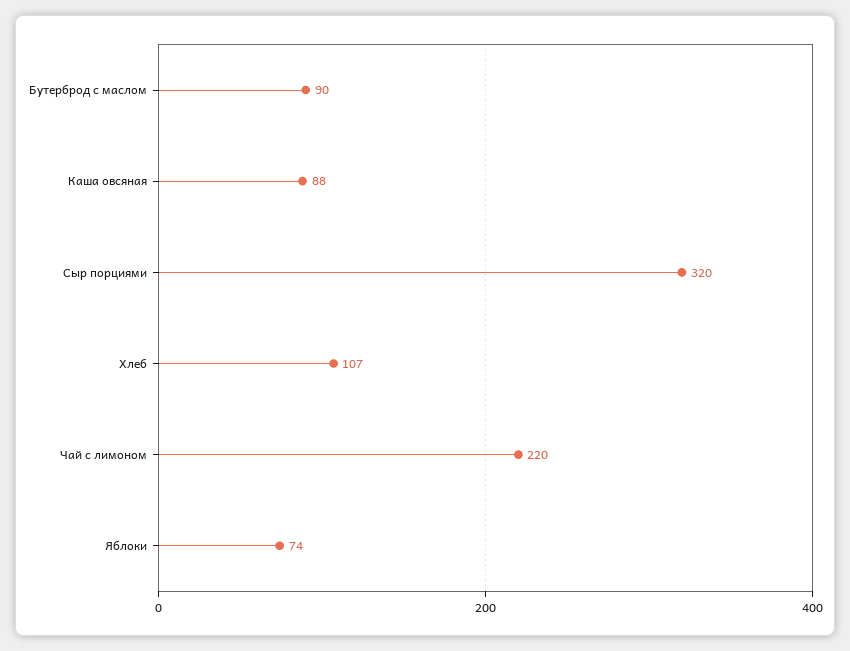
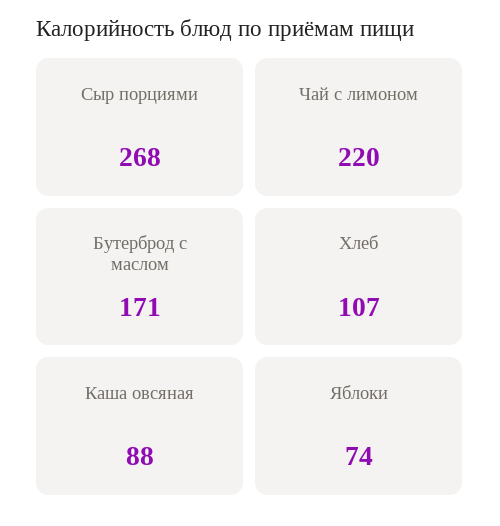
Бутерброд с маслом: 90 -> 171
Сыр порциями: 320 -> 268

